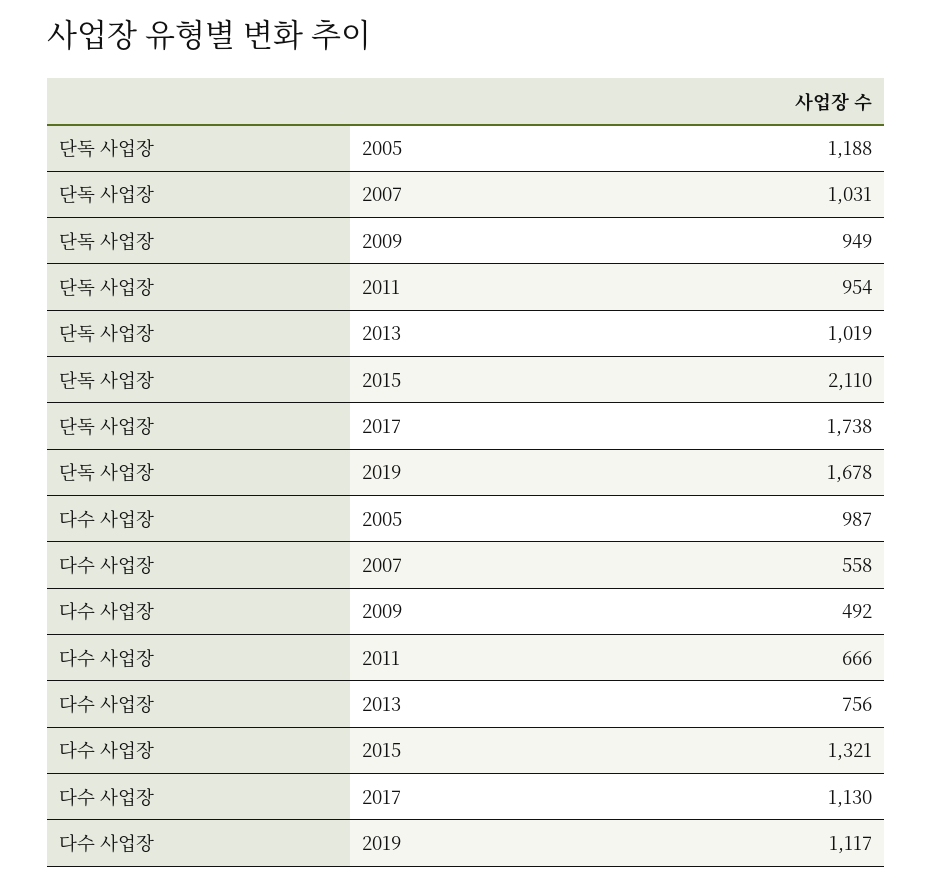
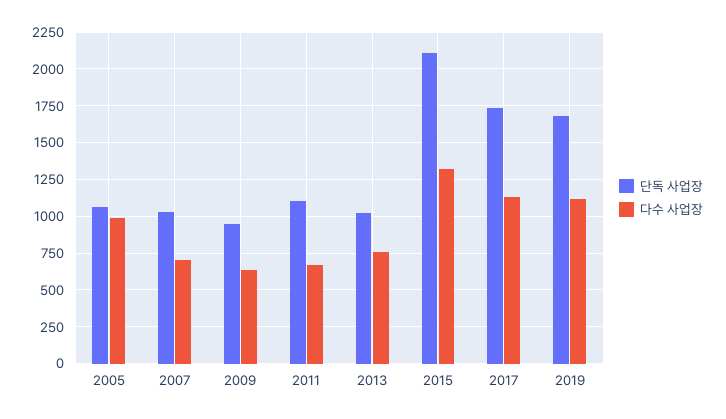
단독 사업장, 2005: 1188 -> 1050
단독 사업장, 2011: 954 -> 1100
다수 사업장, 2007: 558 -> 700
다수 사업장, 2009: 492 -> 650

